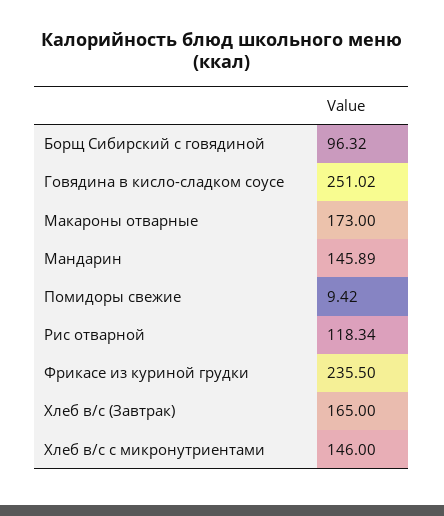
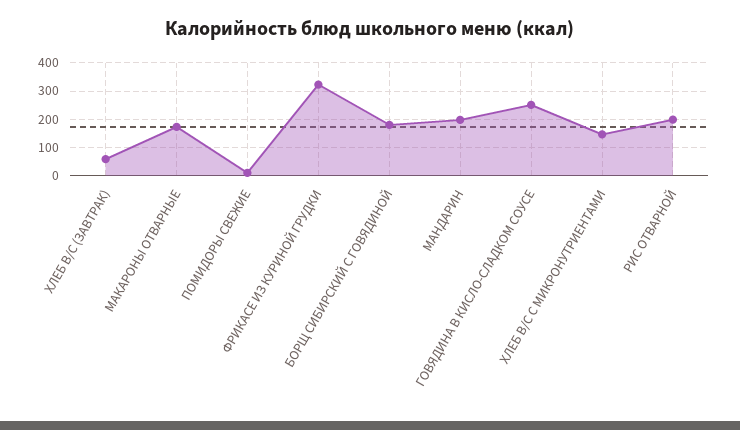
Борщ Сибирский с говядиной: 96.32 -> 175
Мандарин: 145.89 -> 200
Рис отварной: 118.34 -> 200
Фрикасе из куриной грудки: 235.5 -> 325
Хлеб в/с (Завтрак): 165 -> 50

